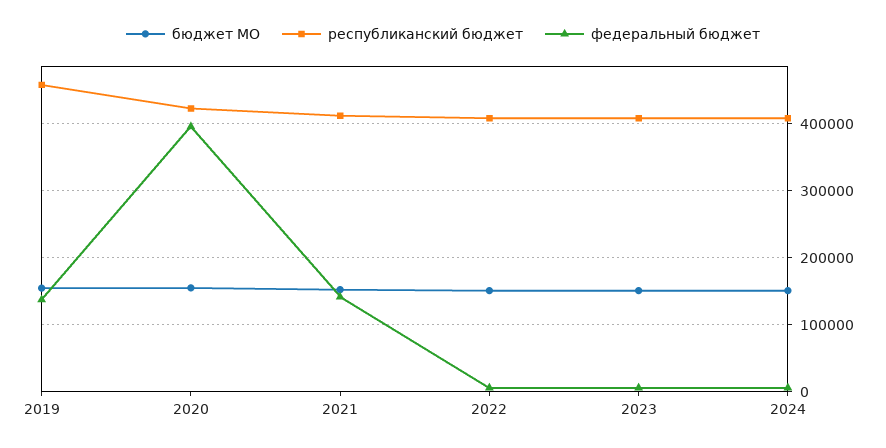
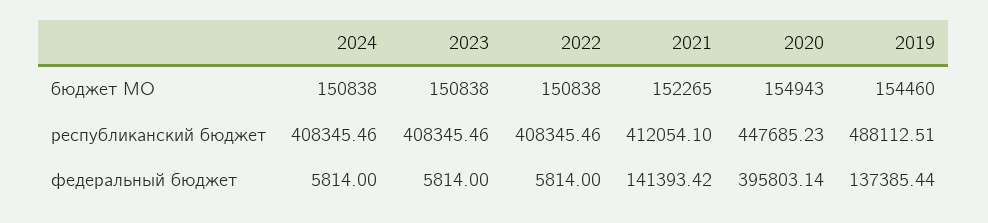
республиканский бюджет, 2019: 460000 -> 488112.51
республиканский бюджет, 2020: 420000 -> 447685.23

